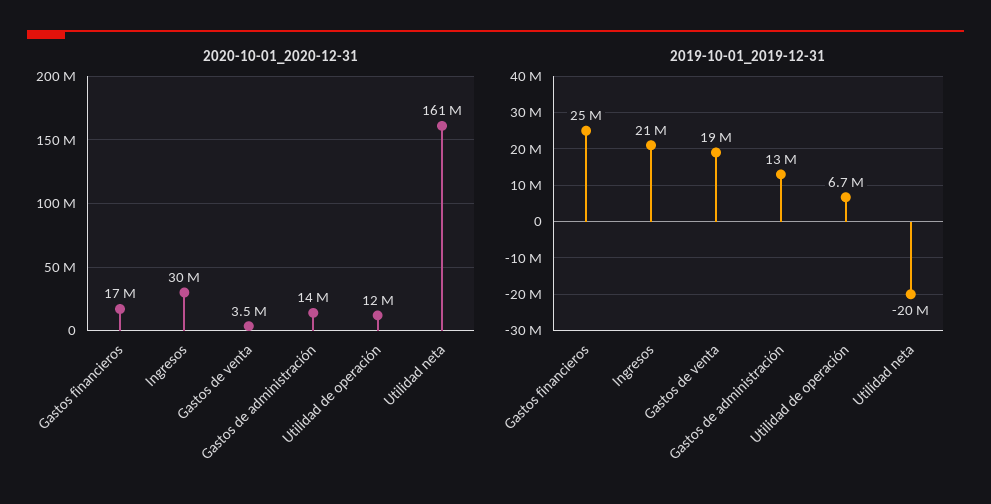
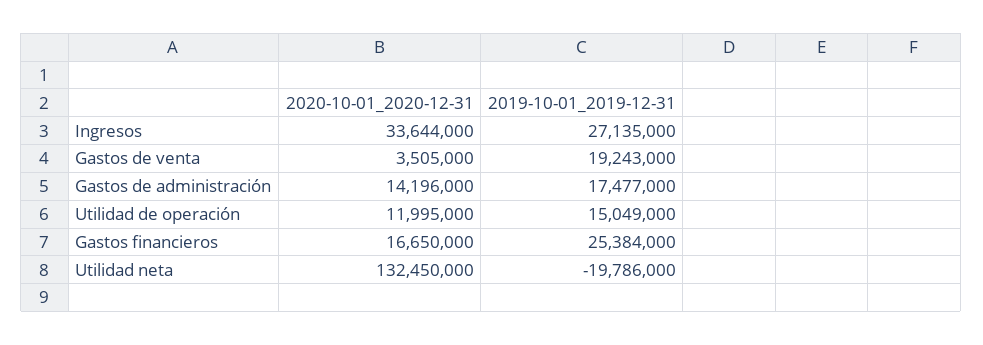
2020-10-01_2020-12-31, Ingresos: 30000000 -> 33644000
2020-10-01_2020-12-31, Utilidad neta: 161000000 -> 132450000
2019-10-01_2019-12-31, Ingresos: 21000000 -> 27135000
2019-10-01_2019-12-31, Gastos de administración: 13000000 -> 17477000
2019-10-01_2019-12-31, Utilidad de operación: 6700000 -> 15049000

